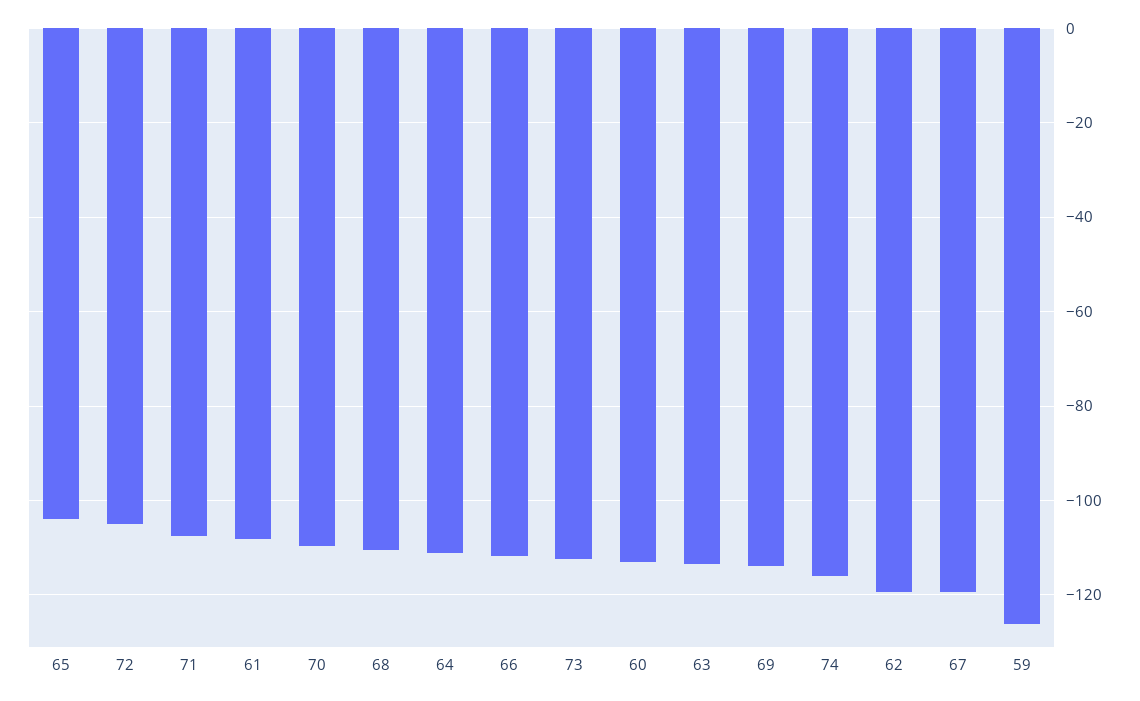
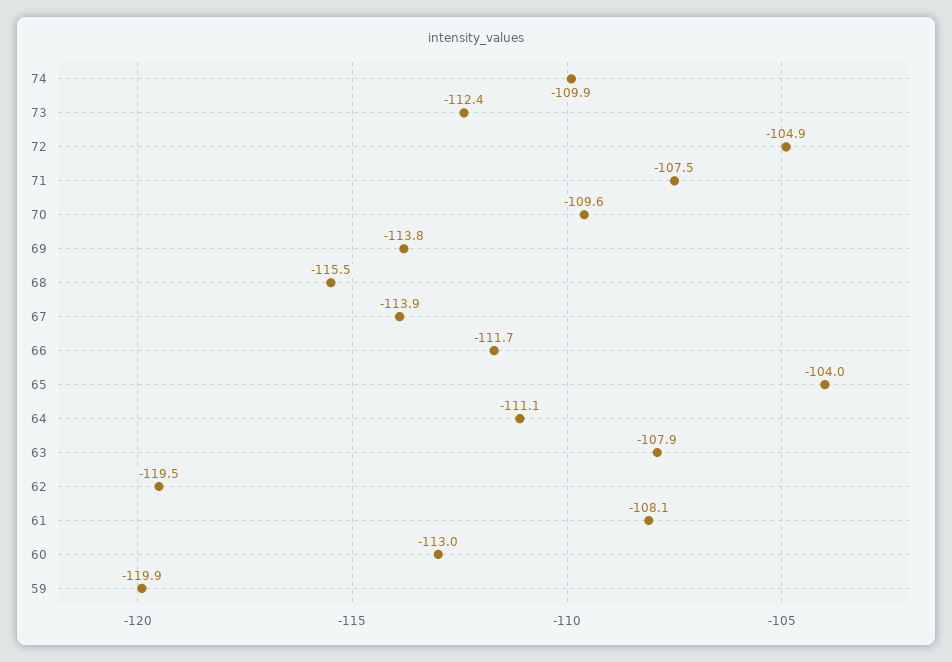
68: -110 -> -115.5
63: -114 -> -107.9
74: -116 -> -109.9
67: -120 -> -113.9
59: -126 -> -119.9

